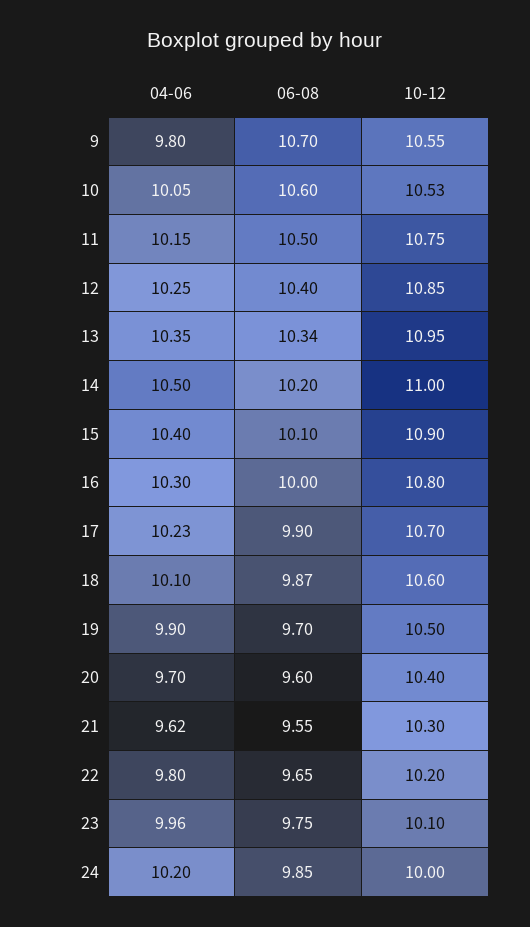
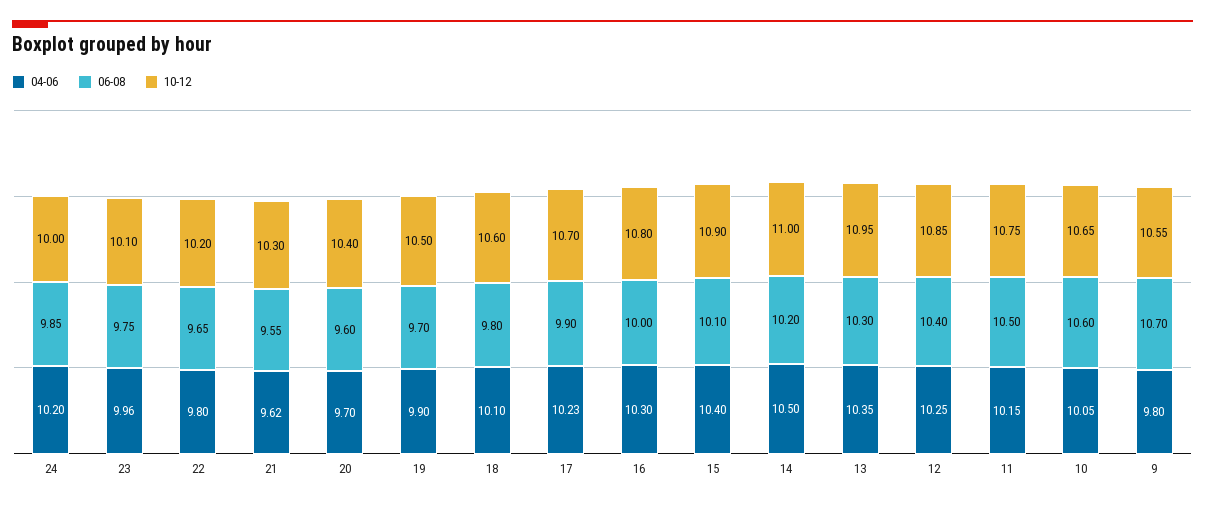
10-12, 10: 10.53 -> 10.65
06-08, 13: 10.34 -> 10.3
06-08, 18: 9.87 -> 9.8

